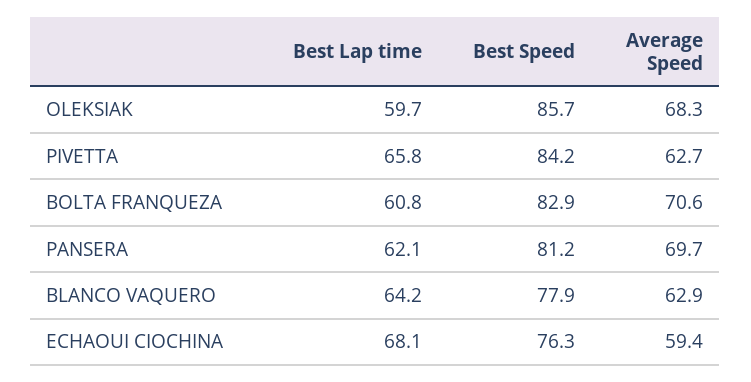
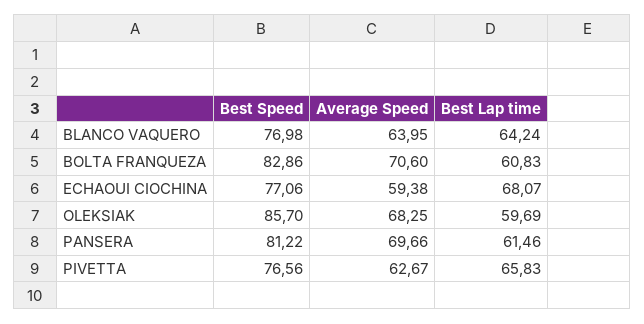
Best Speed, PIVETTA: 84.2 -> 76.56
Best Lap time, PANSERA: 62.1 -> 61.46
Best Speed, BLANCO VAQUERO: 77.9 -> 76.98
Average Speed, BLANCO VAQUERO: 62.9 -> 63.95
Best Speed, ECHAOUI CIOCHINA: 76.3 -> 77.06

